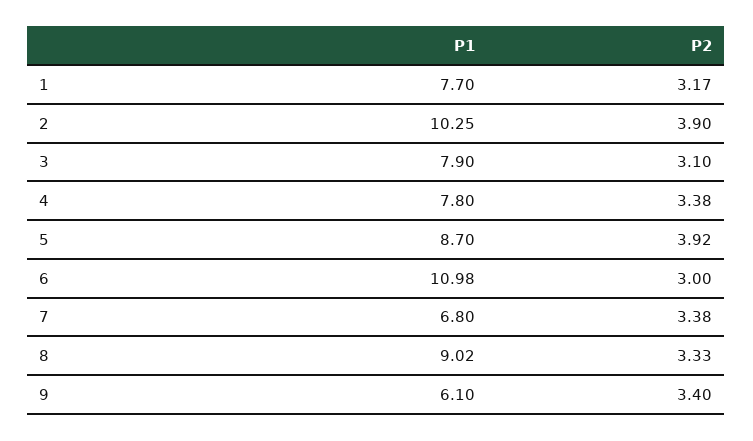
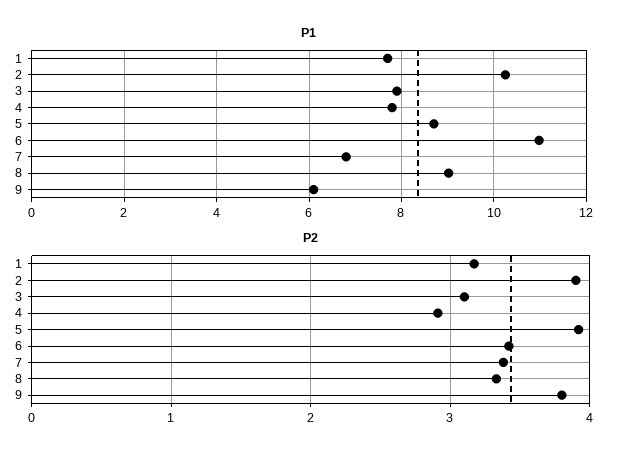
P2, 4: 3.38 -> 2.9
P2, 6: 3 -> 3.4
P2, 9: 3.4 -> 3.8

